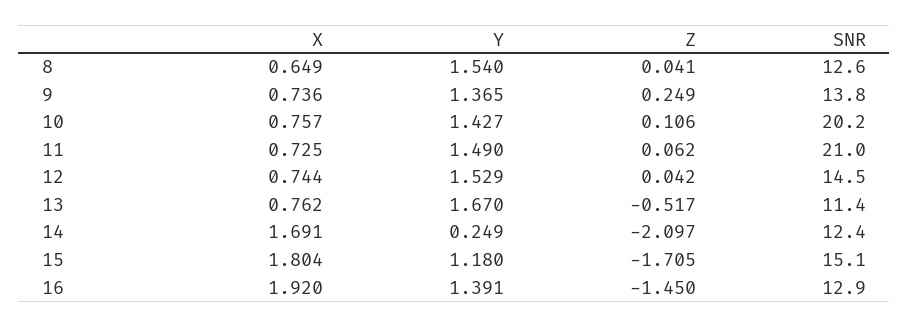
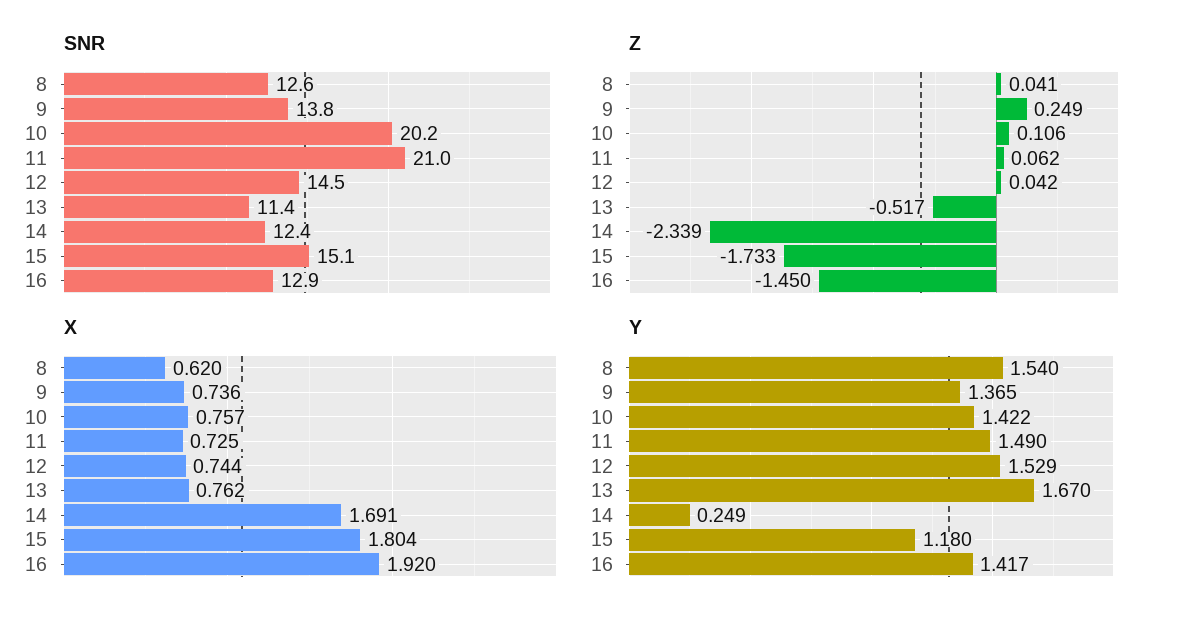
X, 8: 0.649 -> 0.62
Y, 10: 1.427 -> 1.422
Z, 14: -2.097 -> -2.339
Z, 15: -1.705 -> -1.733
Y, 16: 1.391 -> 1.417

